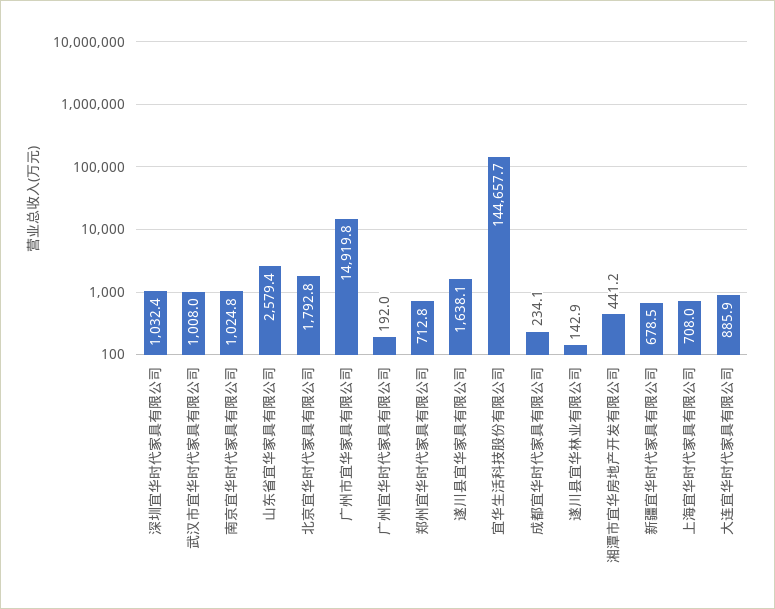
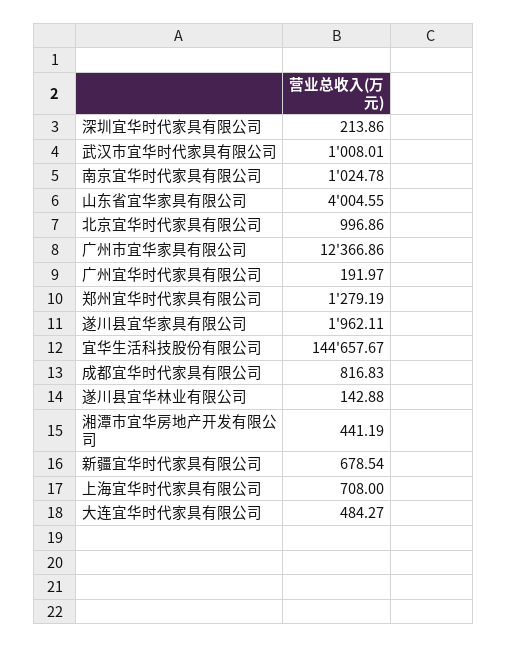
深圳宜华时代家具有限公司: 1032.4 -> 213.86
山东省宜华家具有限公司: 2579.4 -> 4004.55
北京宜华时代家具有限公司: 1792.8 -> 996.86
广州市宜华家具有限公司: 14919.8 -> 12366.86
郑州宜华时代家具有限公司: 712.8 -> 1279.19
遂川县宜华家具有限公司: 1638.1 -> 1962.11
成都宜华时代家具有限公司: 234.1 -> 816.83
大连宜华时代家具有限公司: 885.9 -> 484.27

